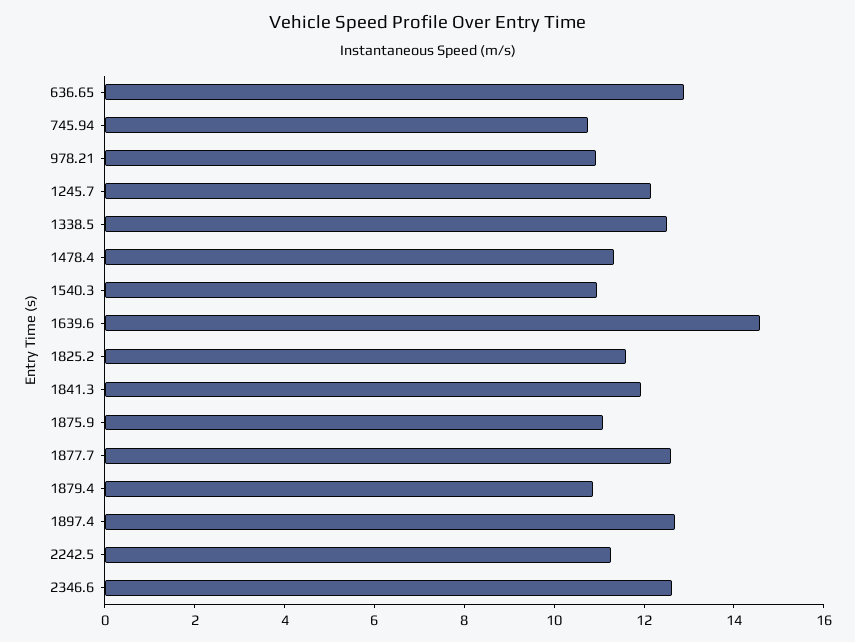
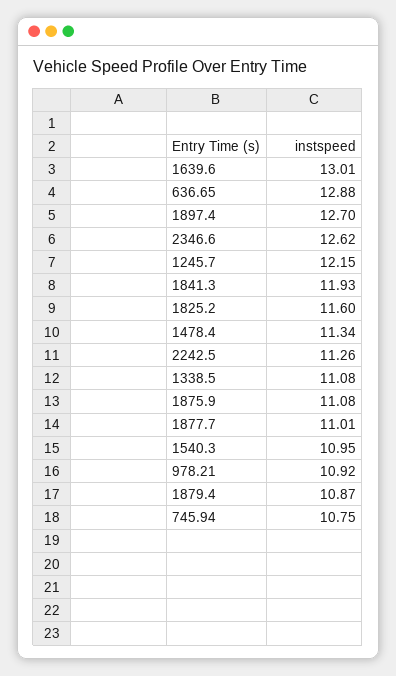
1338.5: 12.5 -> 11.08
1639.6: 14.5 -> 13.01
1877.7: 12.5 -> 11.01

